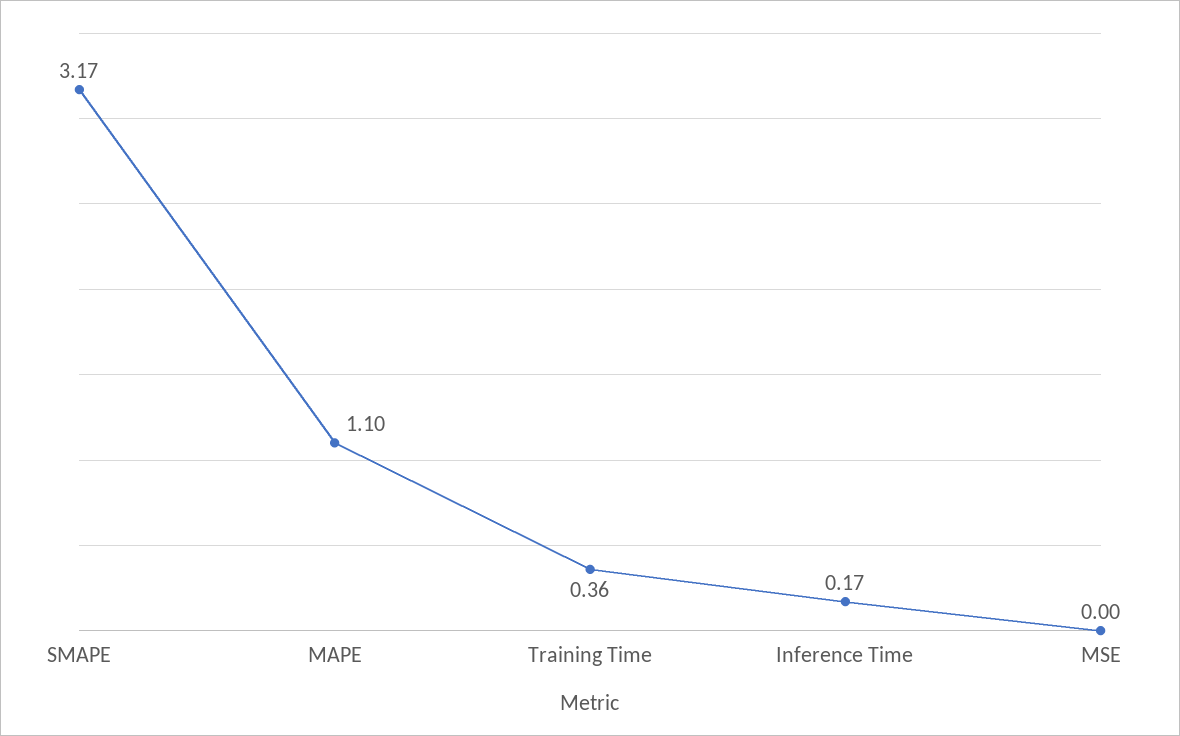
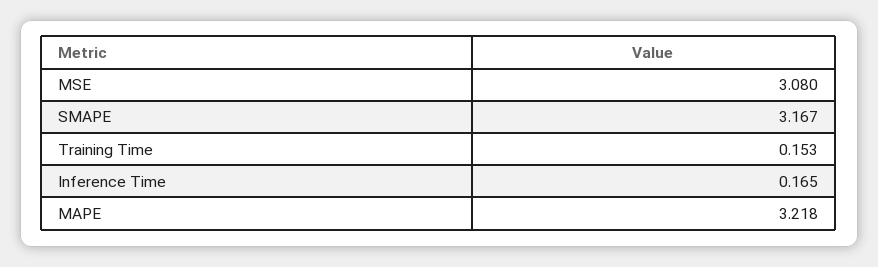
MAPE: 1.1 -> 3.218
Training Time: 0.36 -> 0.153
MSE: 0 -> 3.08

